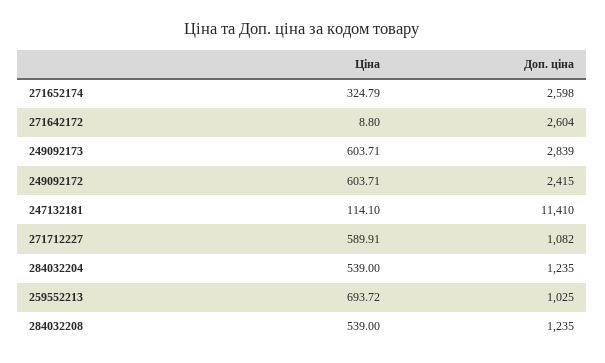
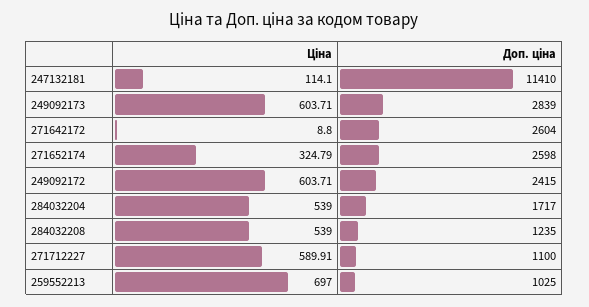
Доп. ціна, 271712227: 1082 -> 1100
Доп. ціна, 284032204: 1235 -> 1717
Ціна, 259552213: 693.72 -> 697

